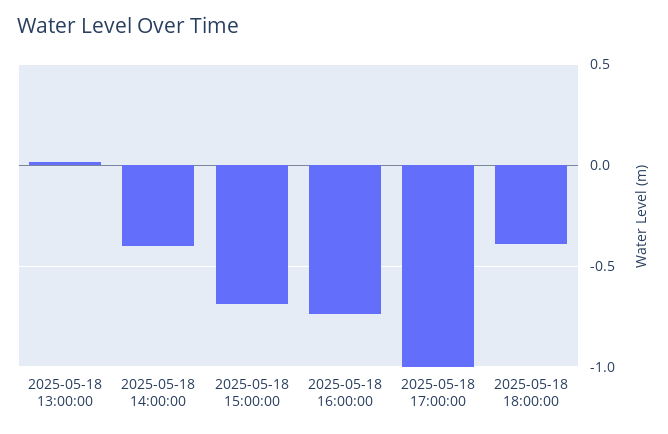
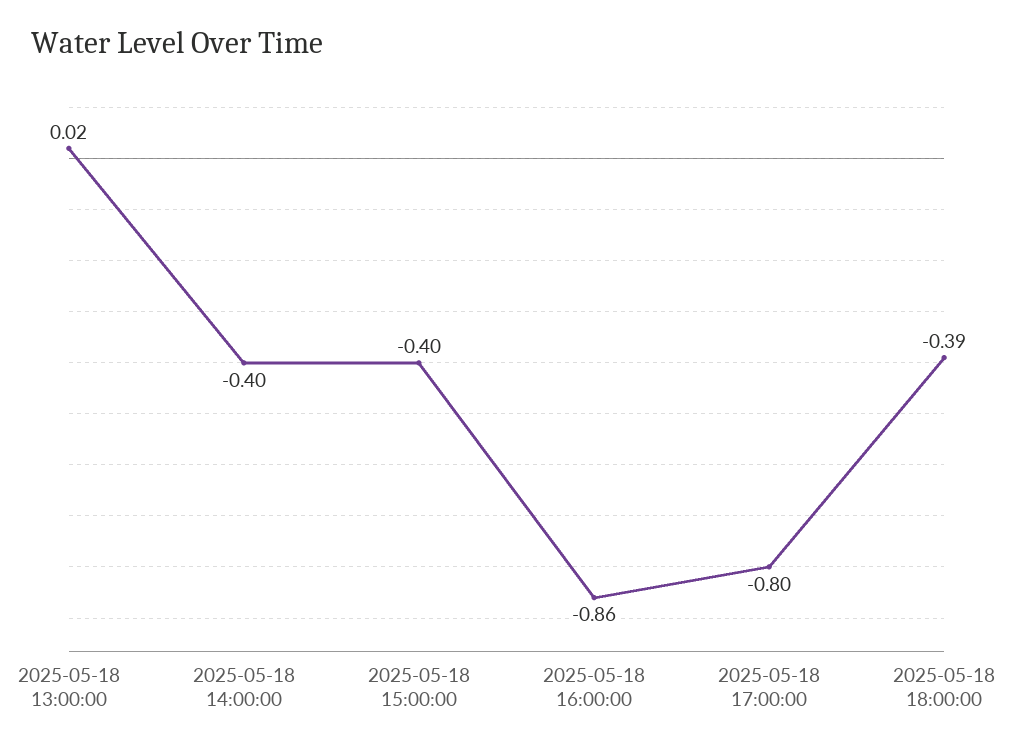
2025-05-18 15:00:00: -0.7 -> -0.4
2025-05-18 16:00:00: -0.75 -> -0.86
2025-05-18 17:00:00: -1 -> -0.8

